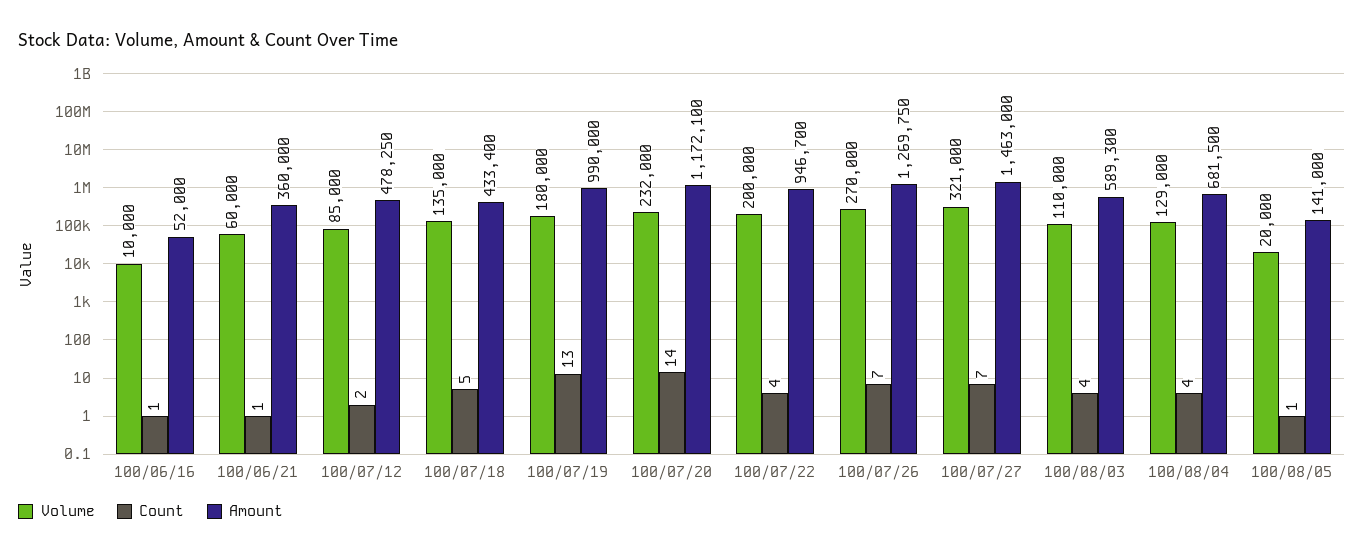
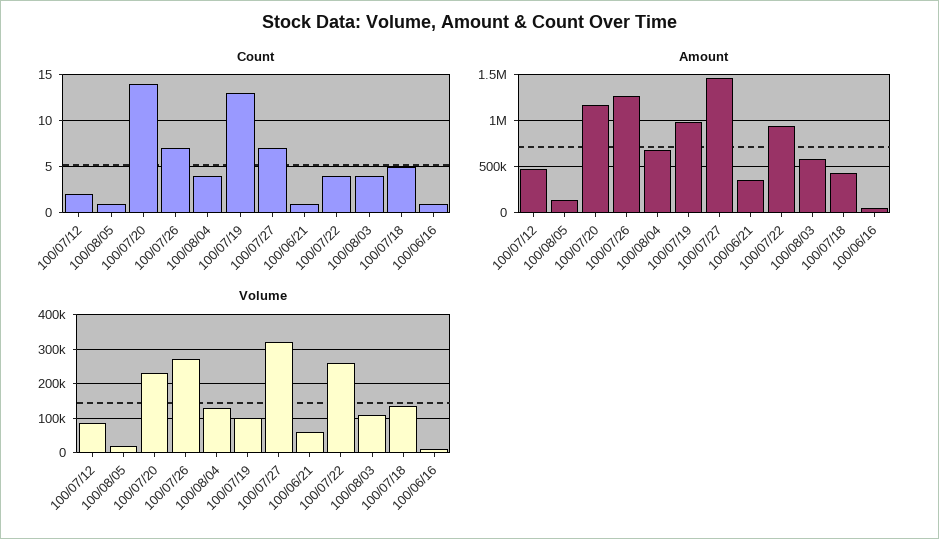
Volume, 100/07/19: 180000 -> 100000
Volume, 100/07/22: 200000 -> 260000

